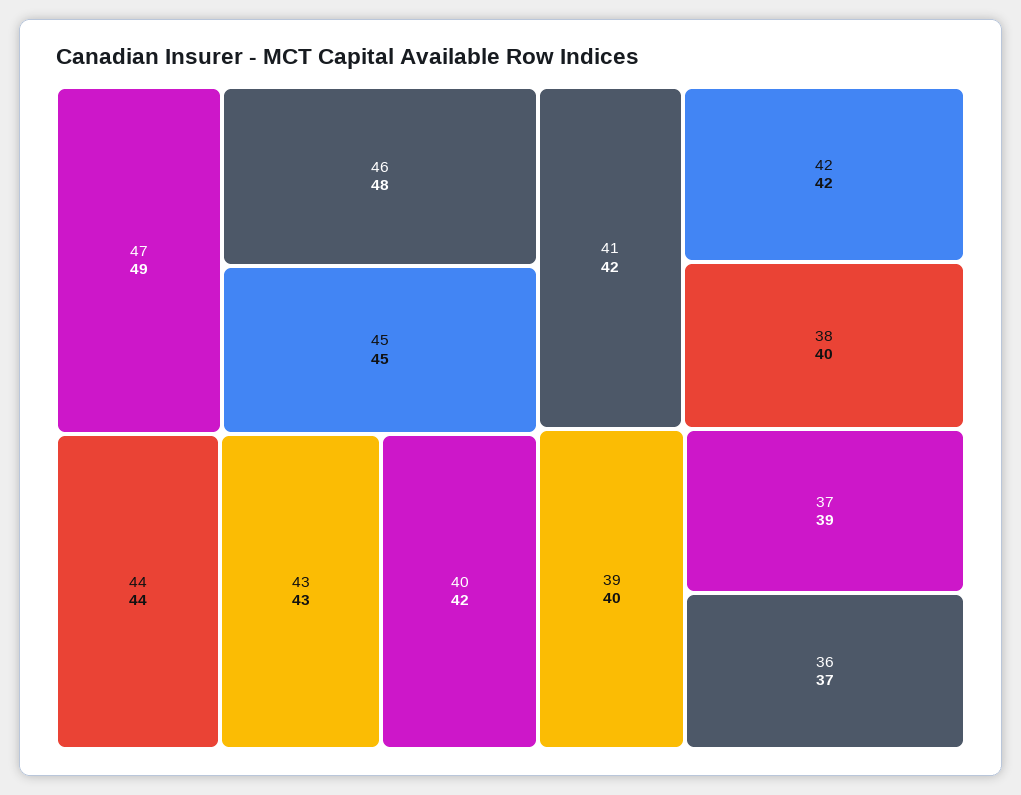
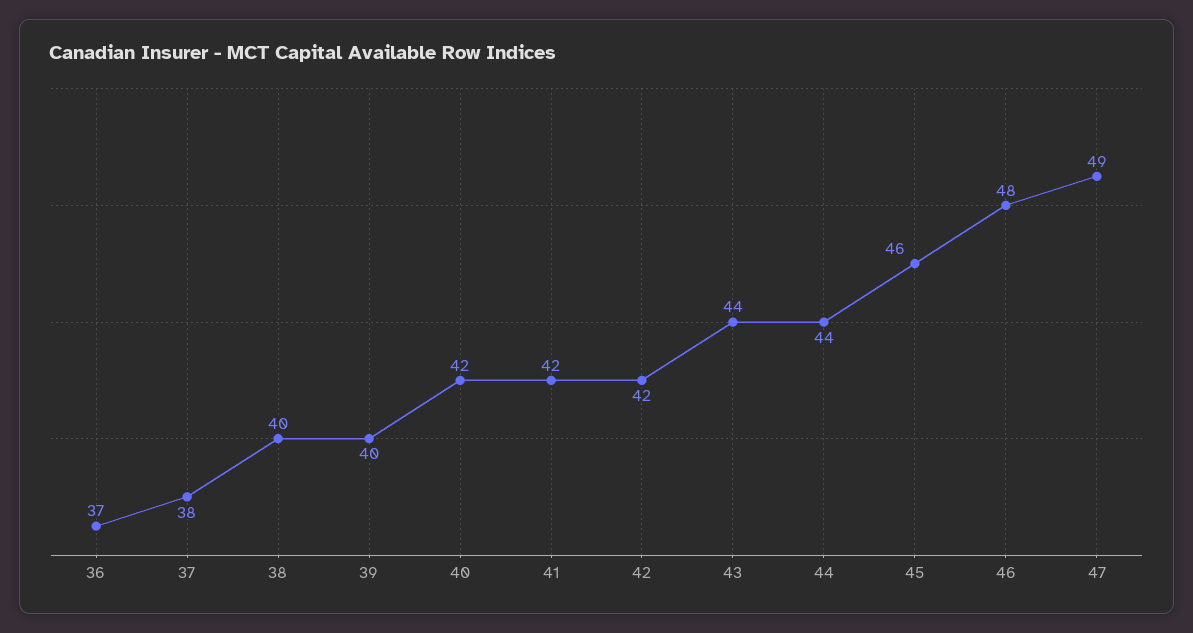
45: 45 -> 46
43: 43 -> 44
37: 39 -> 38

